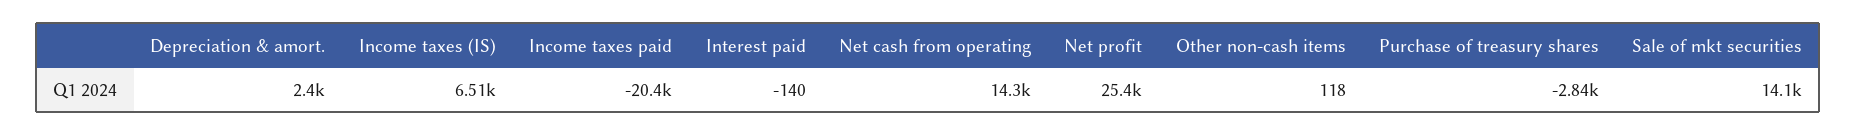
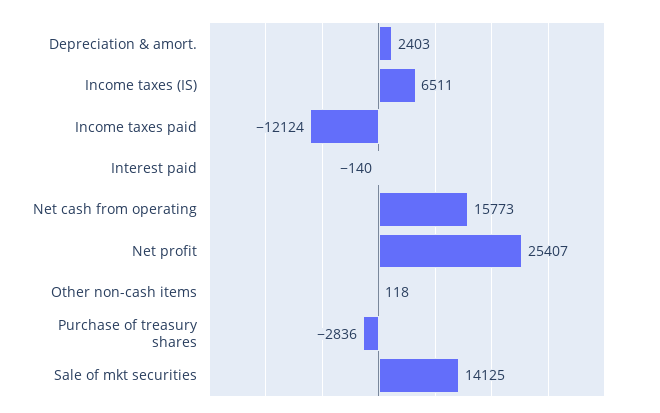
Income taxes paid: -20400 -> -12124
Net cash from operating: 14300 -> 15773

